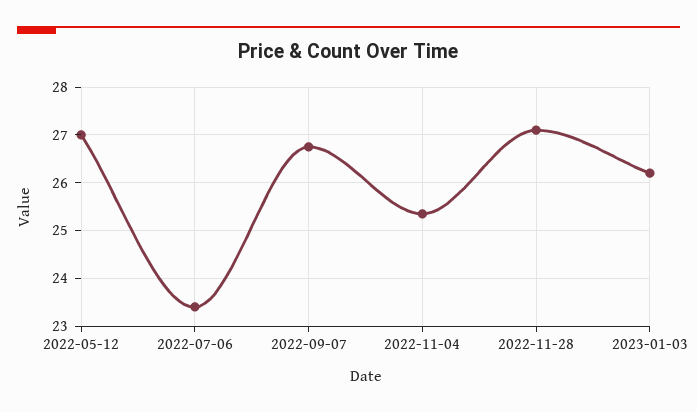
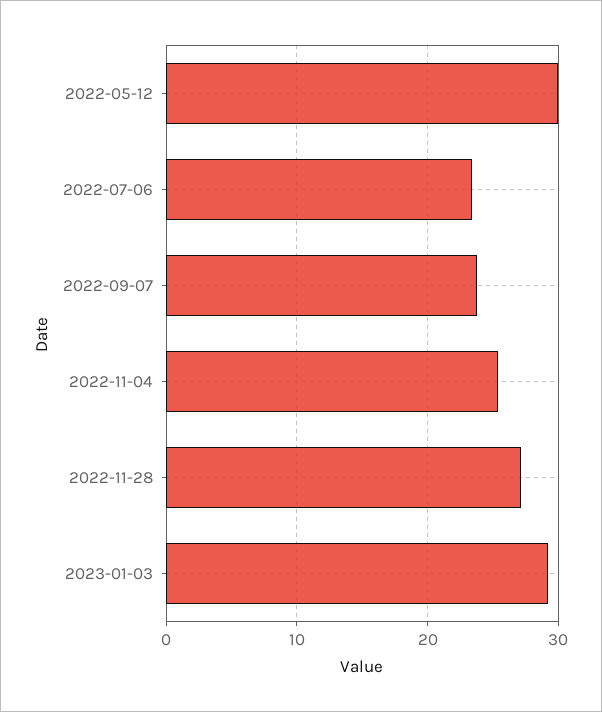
2022-05-12: 27 -> 30
2022-09-07: 26.8 -> 24
2023-01-03: 26.2 -> 29

